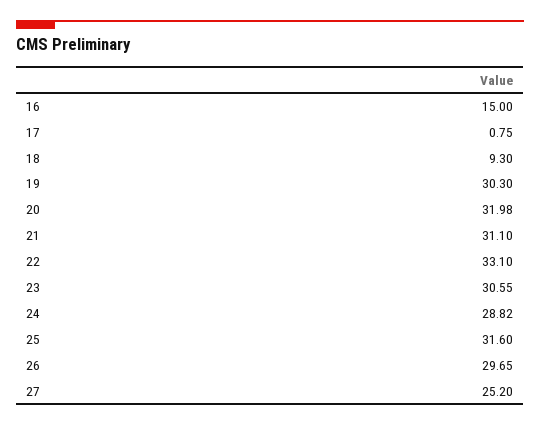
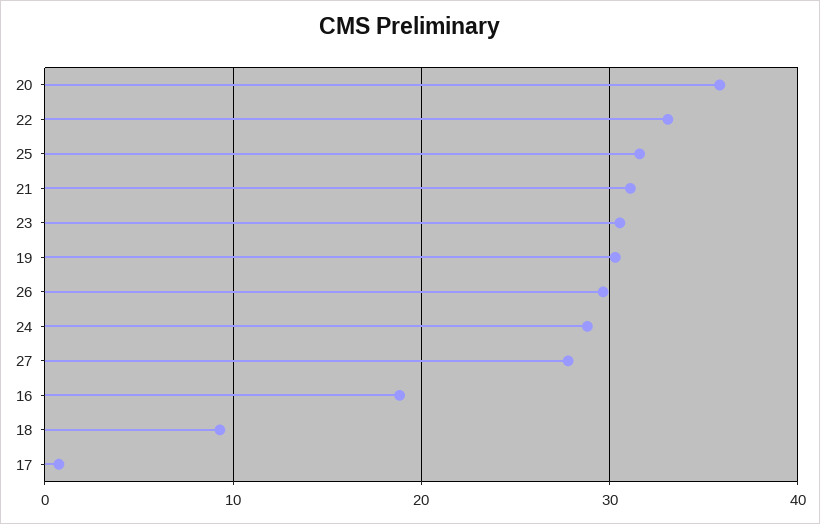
16: 15 -> 19
20: 31.98 -> 36
27: 25.2 -> 28

